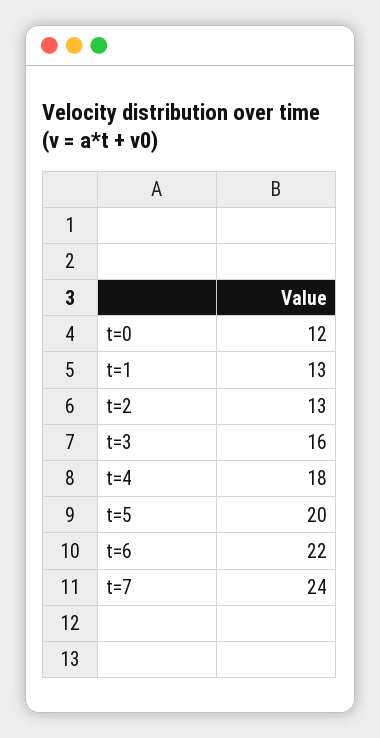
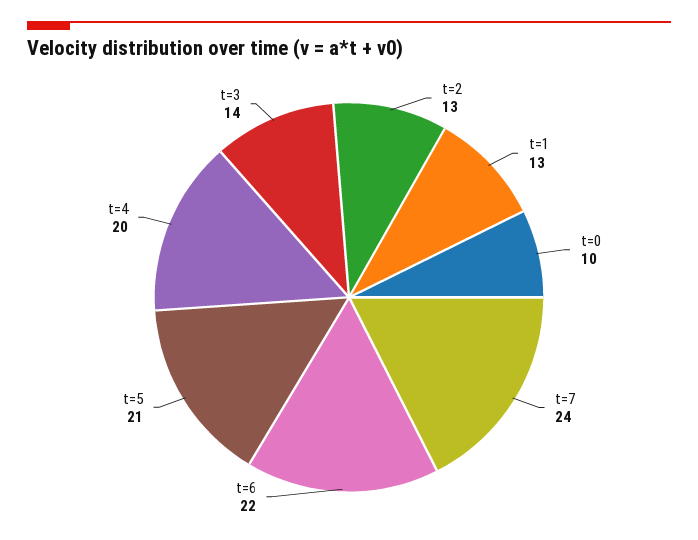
t=0: 12 -> 10
t=3: 16 -> 14
t=4: 18 -> 20
t=5: 20 -> 21

